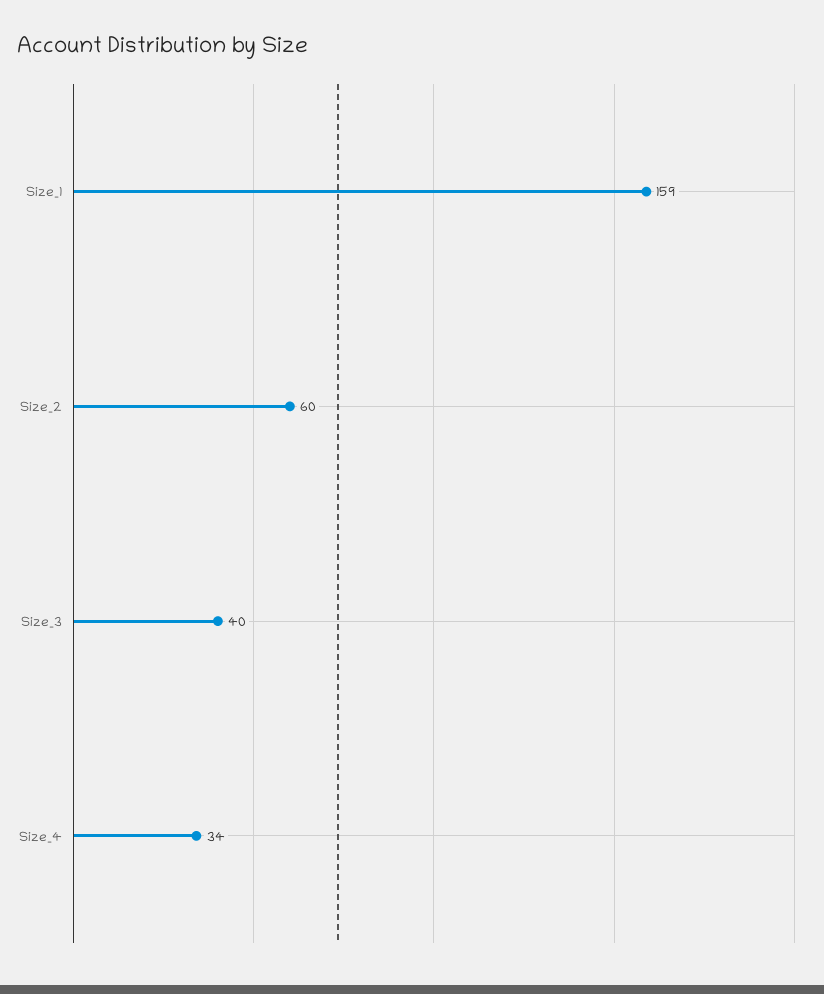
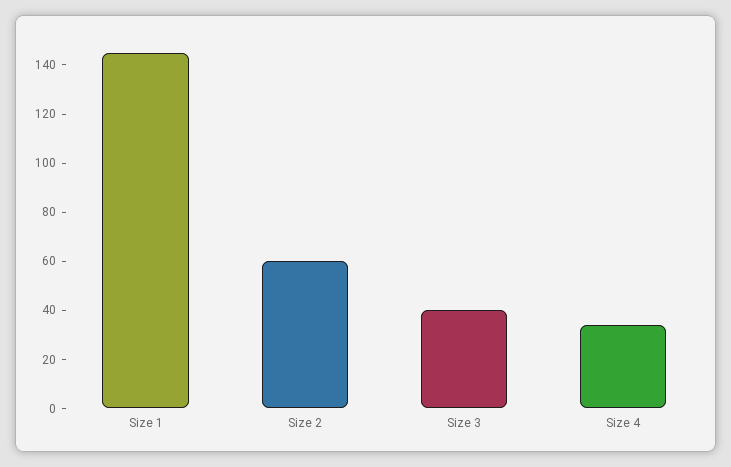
Size_1: 159 -> 145

